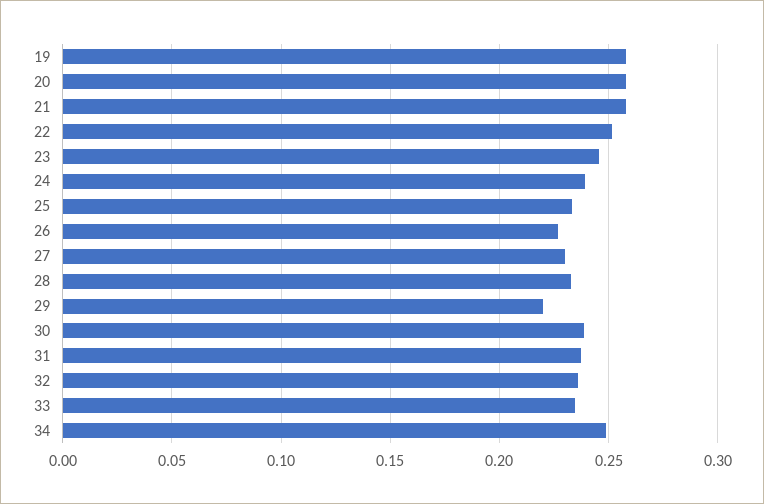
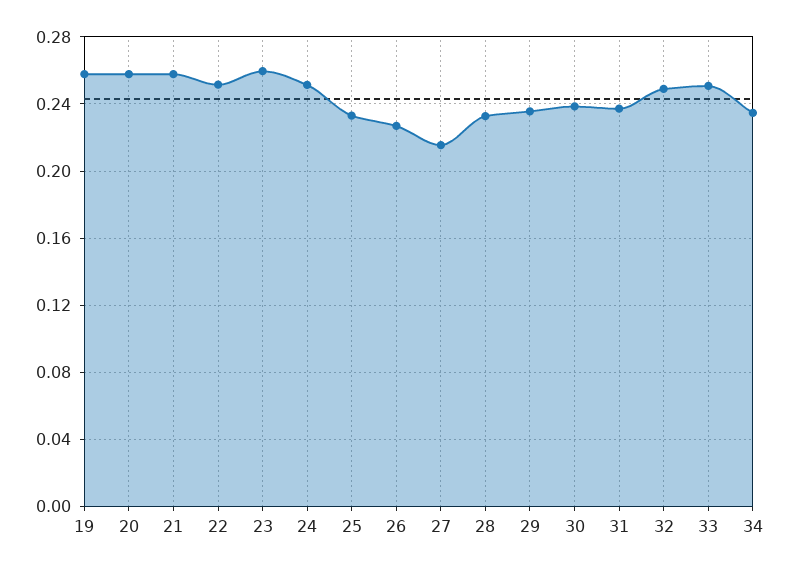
23: 0.245 -> 0.26
24: 0.24 -> 0.25
27: 0.23 -> 0.215
29: 0.22 -> 0.235
32: 0.235 -> 0.25
33: 0.235 -> 0.25
34: 0.25 -> 0.235

